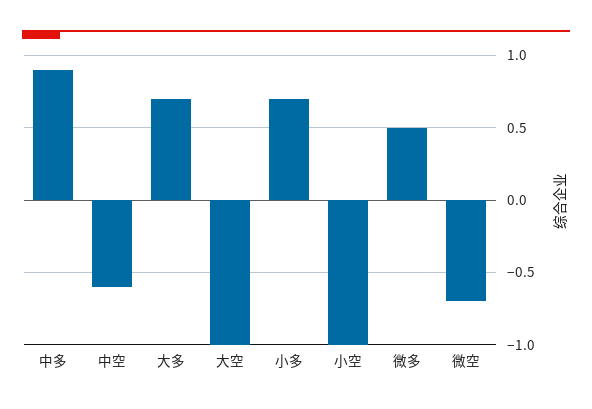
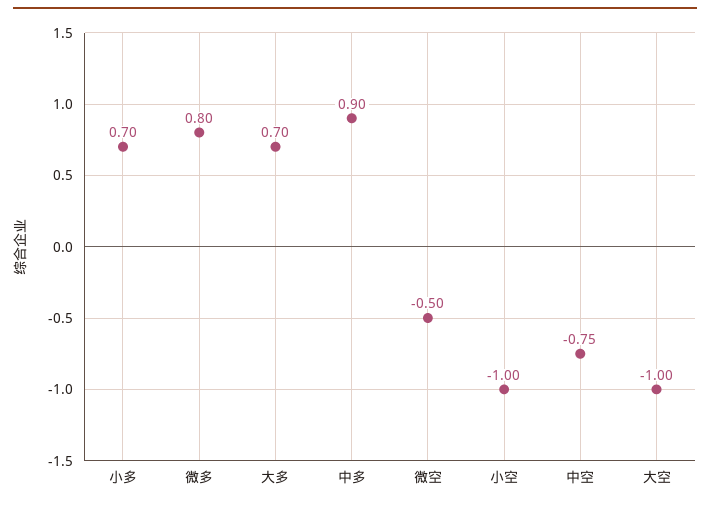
中空: -0.6 -> -0.75
微多: 0.5 -> 0.8
微空: -0.7 -> -0.5

